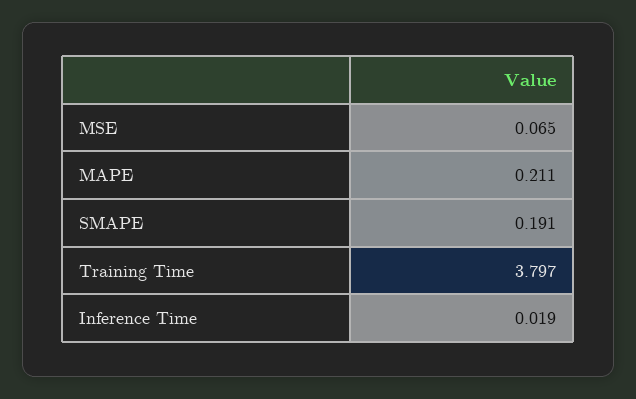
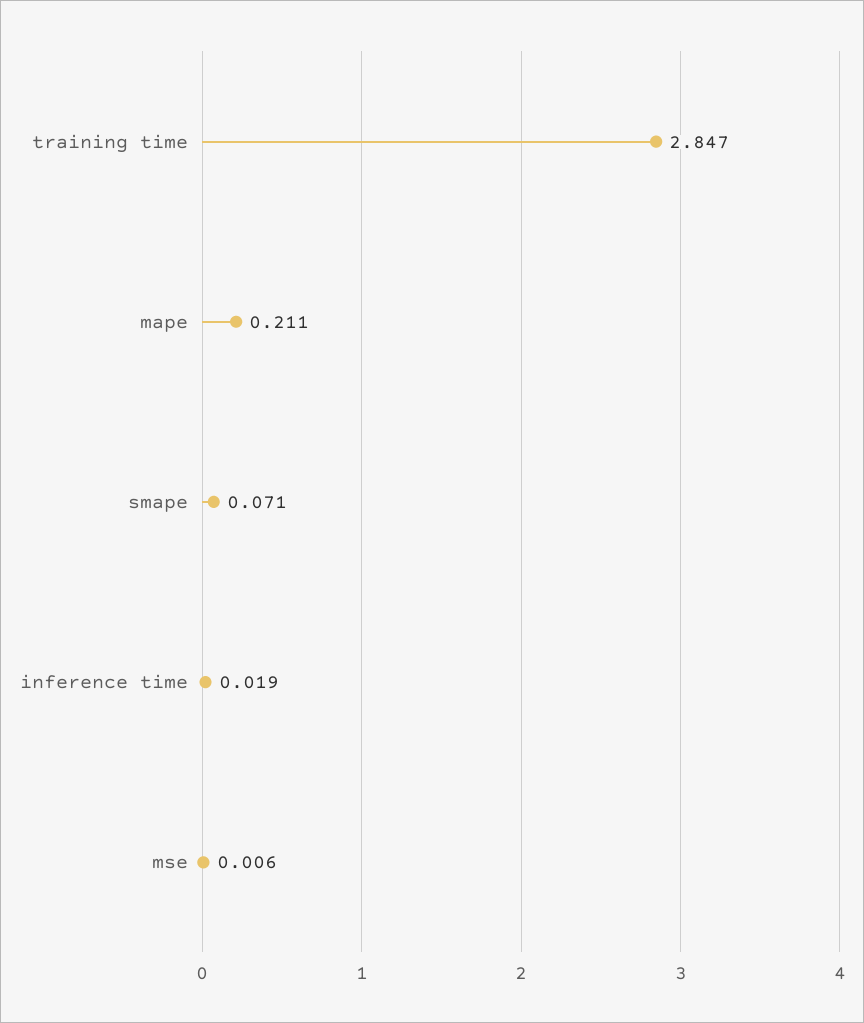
MSE: 0.065 -> 0.006
SMAPE: 0.191 -> 0.071
Training Time: 3.797 -> 2.847

